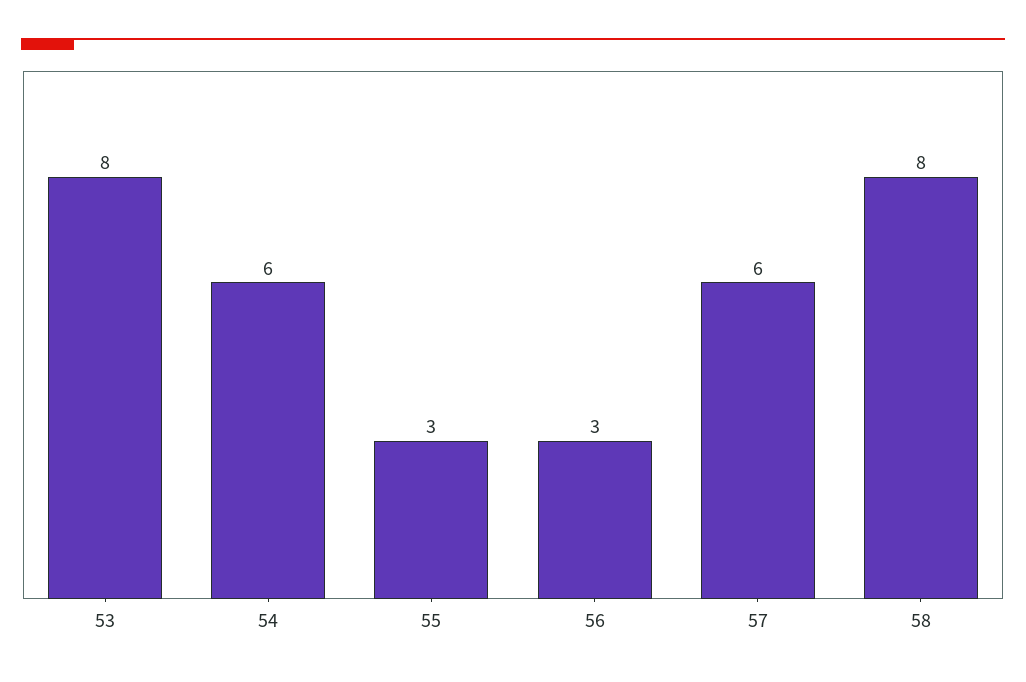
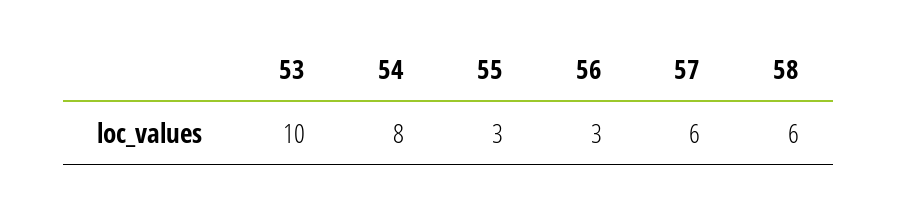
53: 8 -> 10
54: 6 -> 8
58: 8 -> 6

